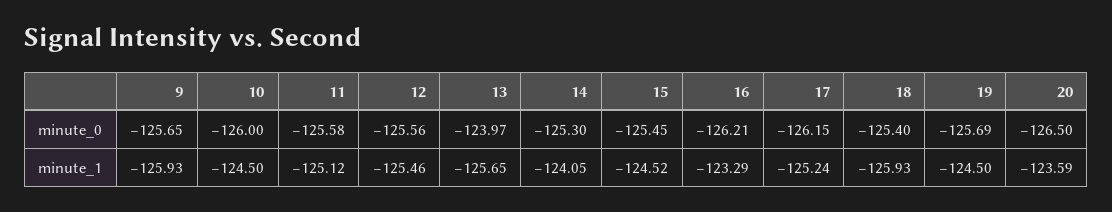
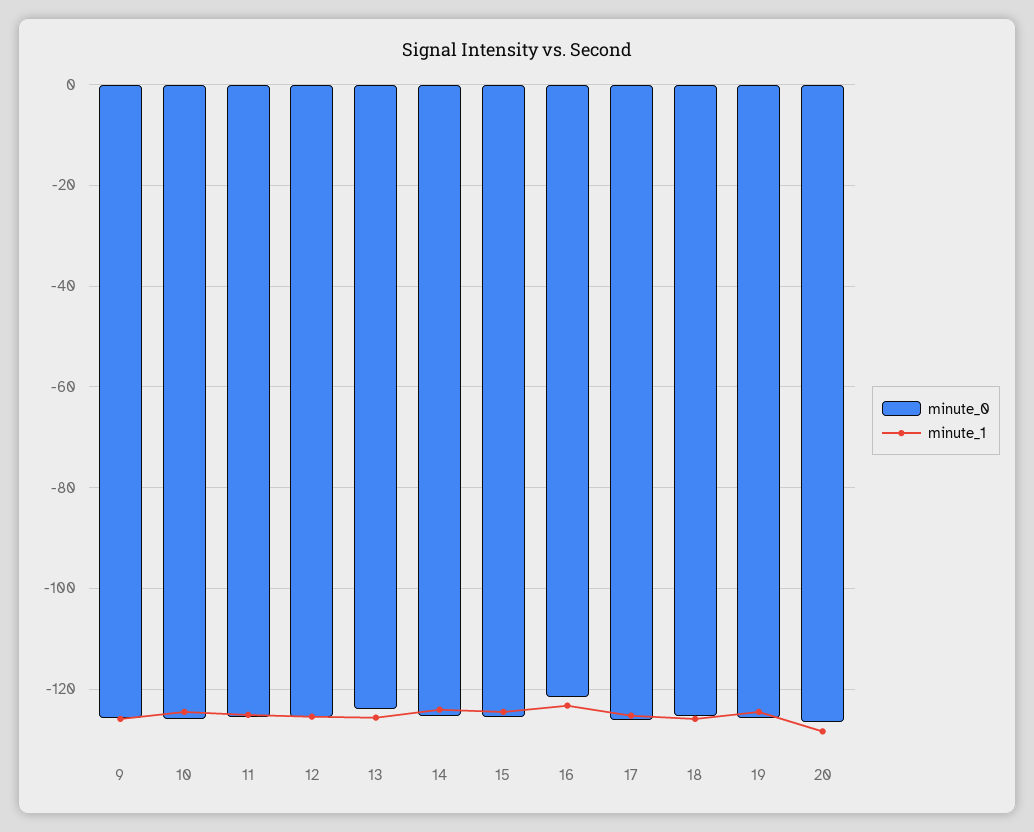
minute_0, 16: -126.21 -> -122
minute_1, 20: -123.59 -> -128

